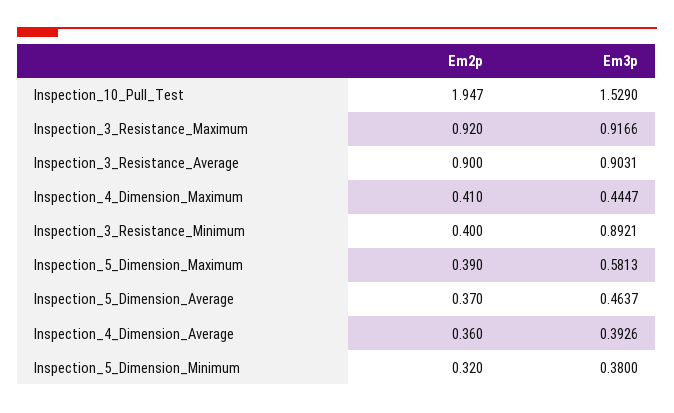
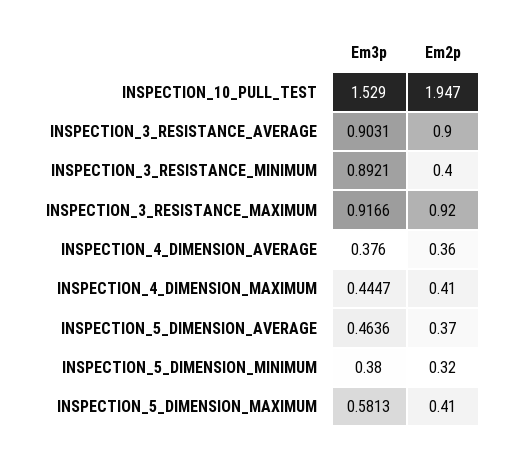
Em2p, Inspection_5_Dimension_Maximum: 0.39 -> 0.41
Em3p, Inspection_5_Dimension_Average: 0.4637 -> 0.4636
Em3p, Inspection_4_Dimension_Average: 0.3926 -> 0.376

